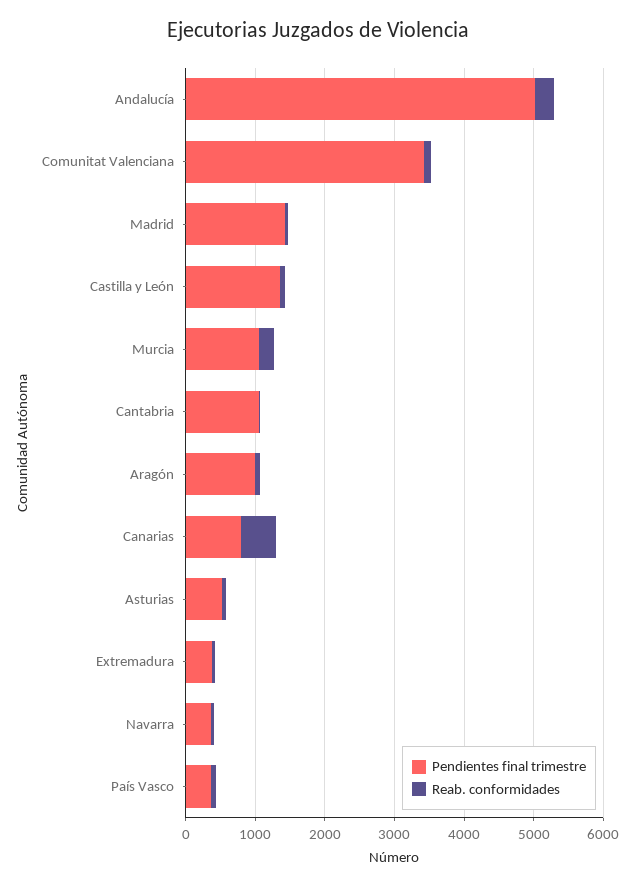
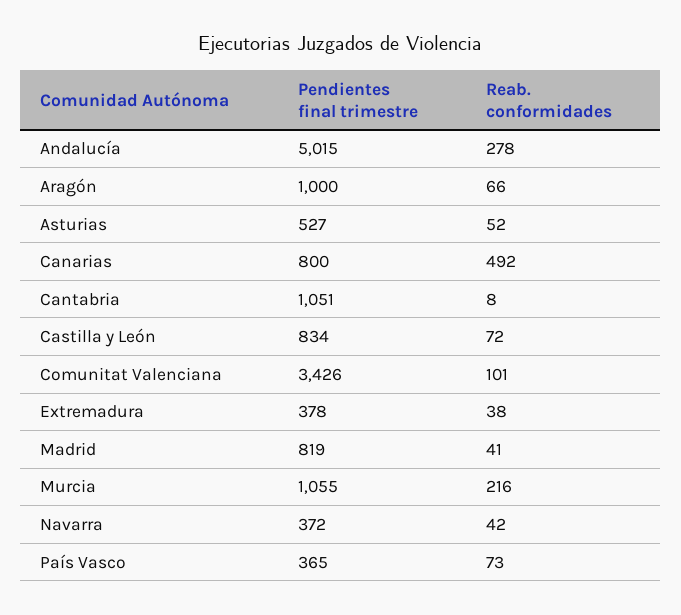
Pendientes final trimestre, Madrid: 1400 -> 819
Pendientes final trimestre, Castilla y León: 1400 -> 834

